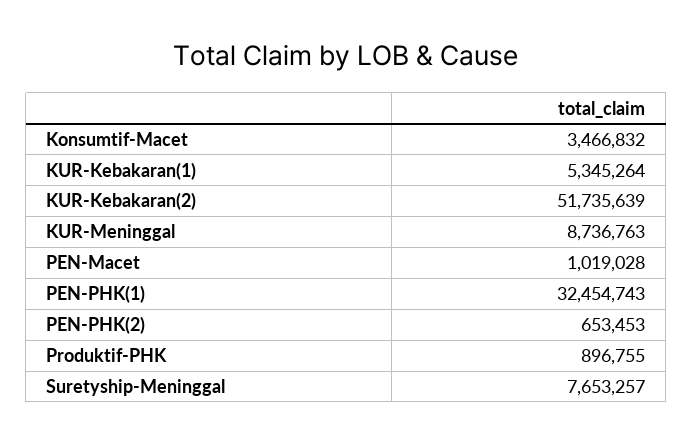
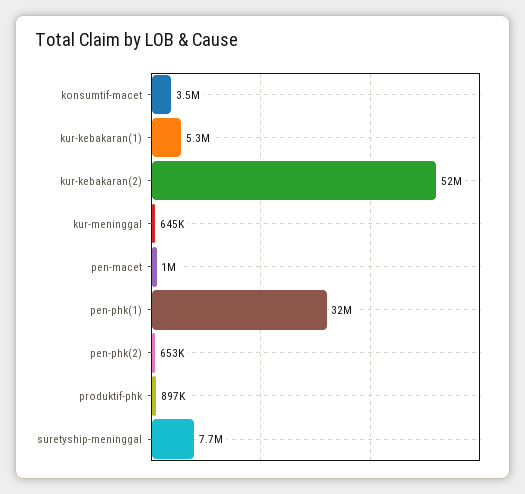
KUR-Meninggal: 8736763 -> 645000

